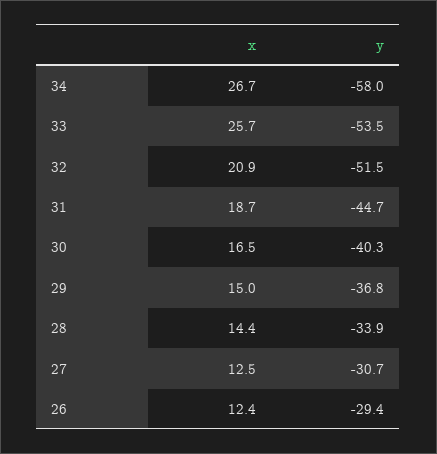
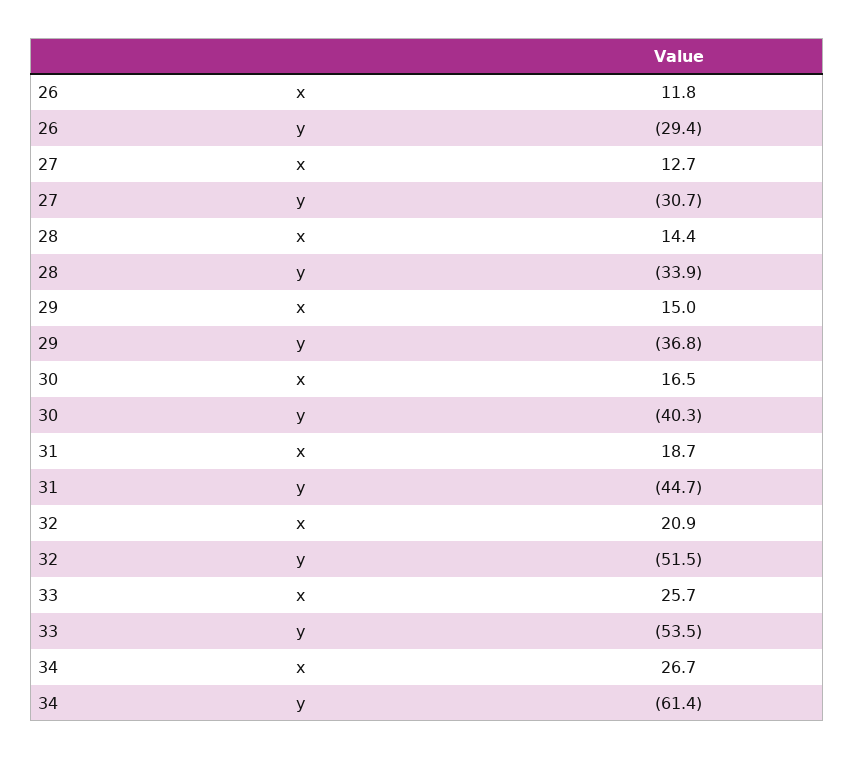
y, 34: -58 -> -61.4
x, 27: 12.5 -> 12.7
x, 26: 12.4 -> 11.8

